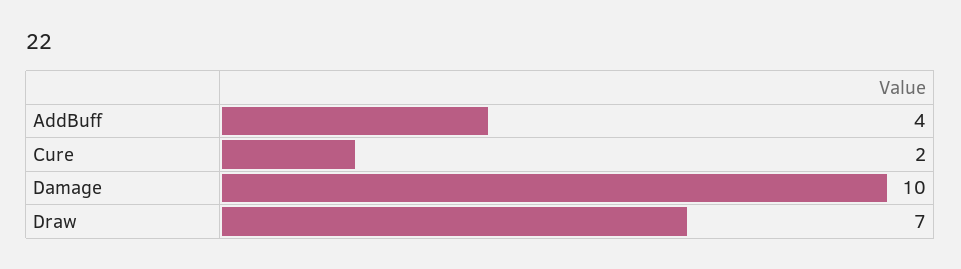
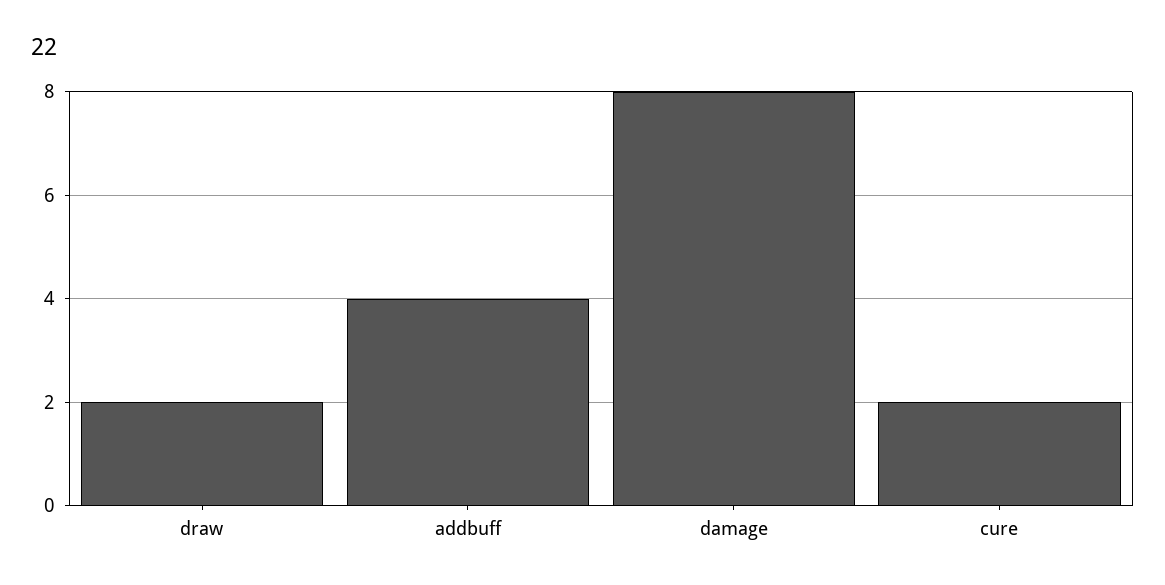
Damage: 10 -> 8
Draw: 7 -> 2

